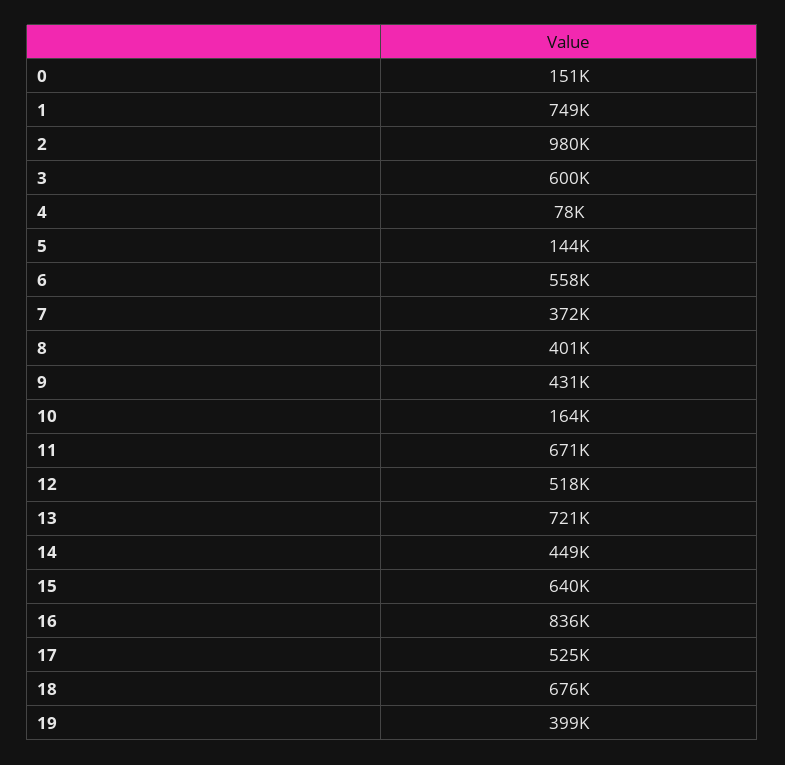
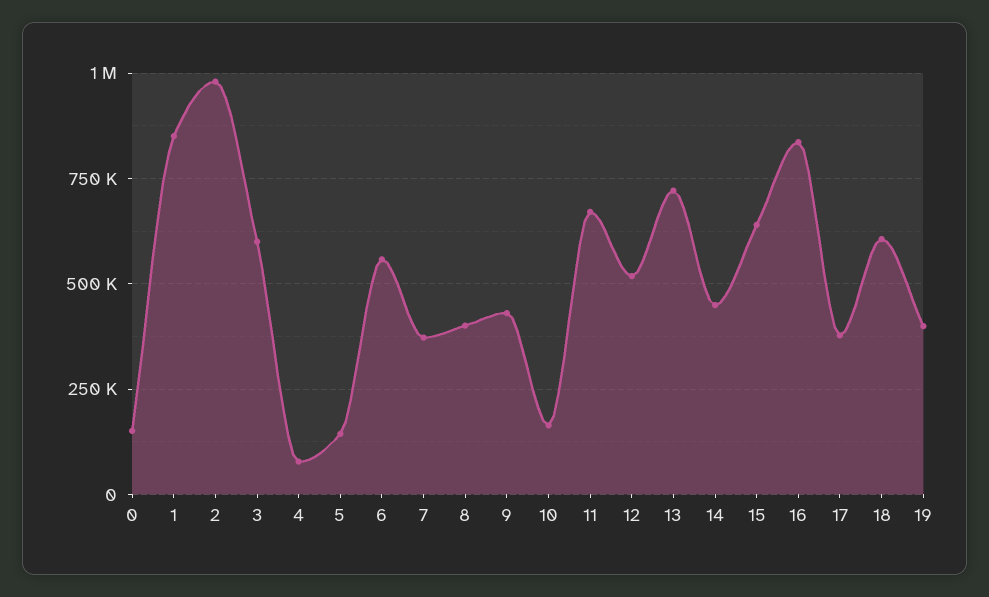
1: 749000 -> 850000
17: 525000 -> 375000
18: 676000 -> 600000

